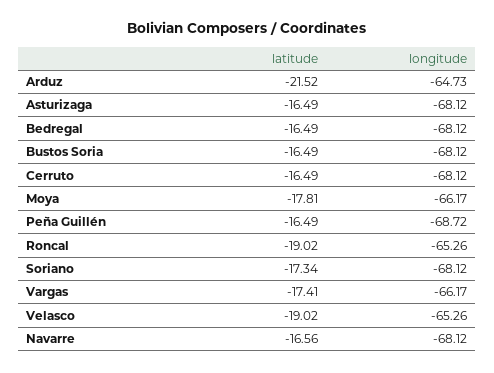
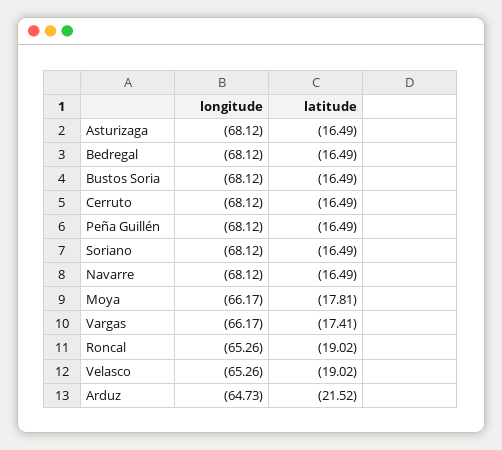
longitude, Peña Guillén: -68.72 -> -68.12
latitude, Soriano: -17.34 -> -16.49
latitude, Navarre: -16.56 -> -16.49

